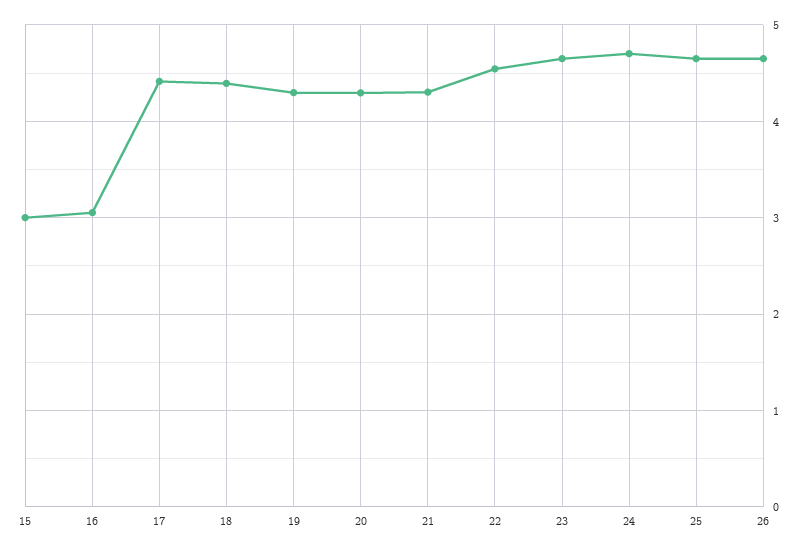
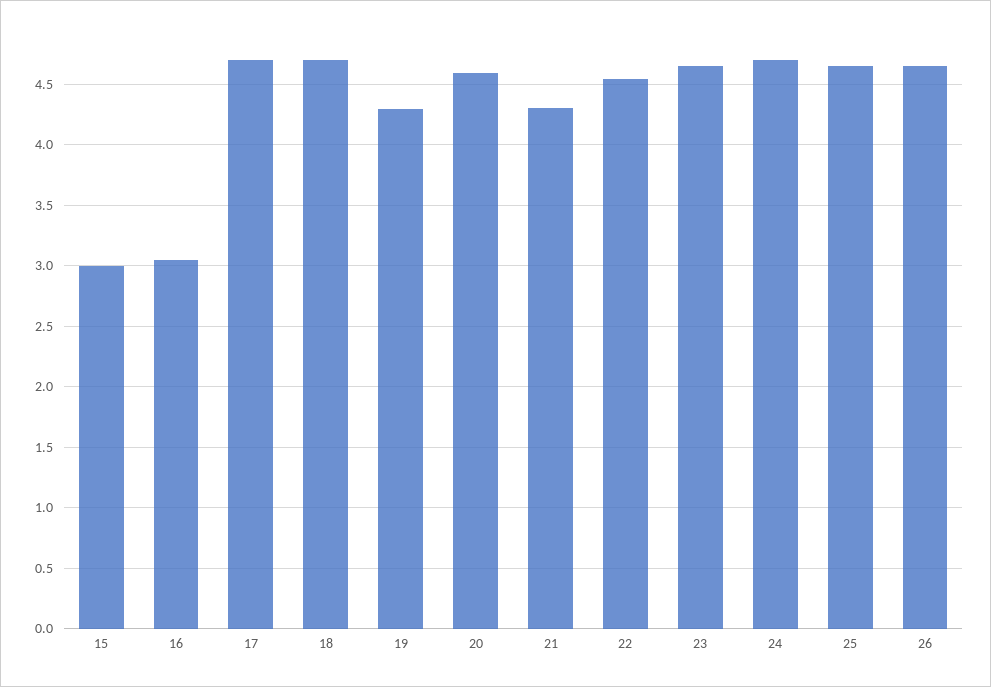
17: 4.4 -> 4.7
18: 4.4 -> 4.7
20: 4.3 -> 4.6

